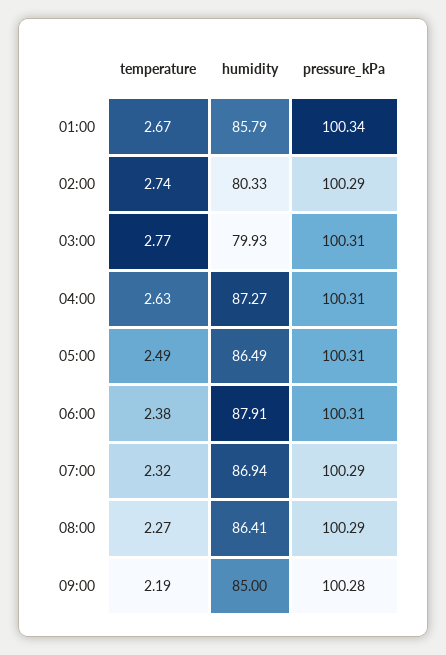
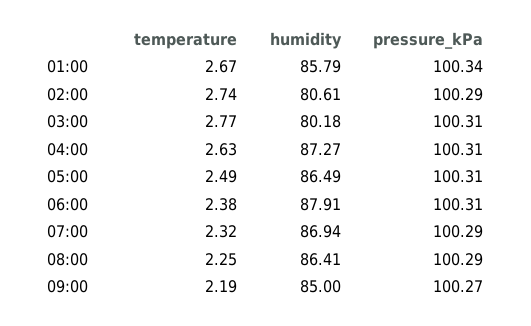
humidity, 02:00: 80.33 -> 80.61
humidity, 03:00: 79.93 -> 80.18
temperature, 08:00: 2.27 -> 2.25
pressure_kPa, 09:00: 100.28 -> 100.27

